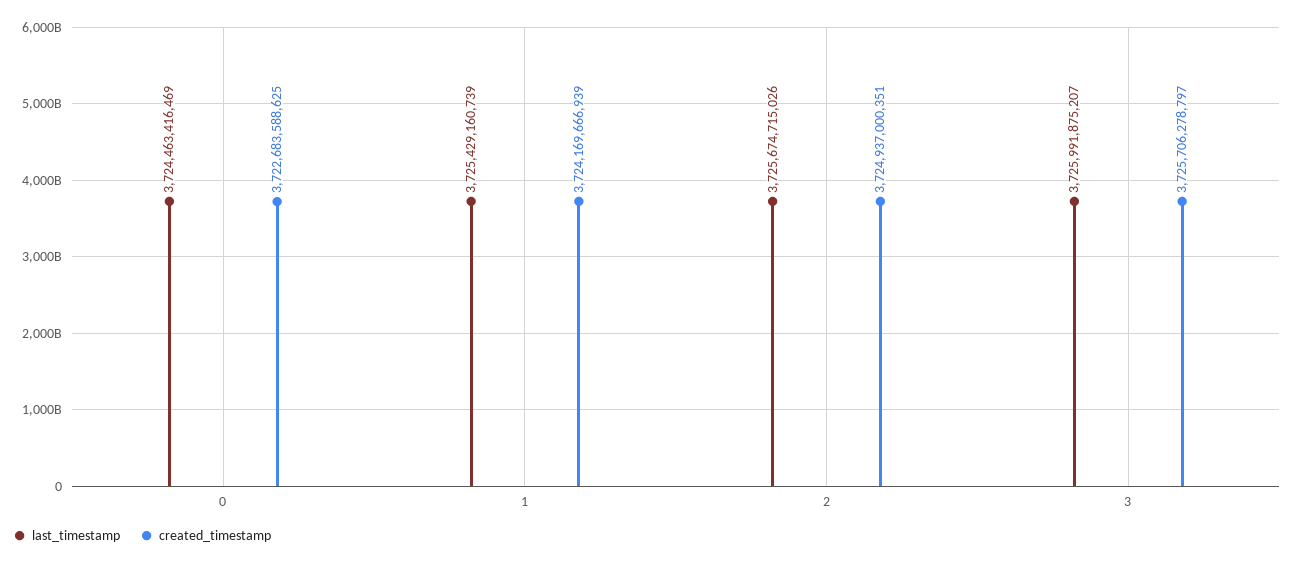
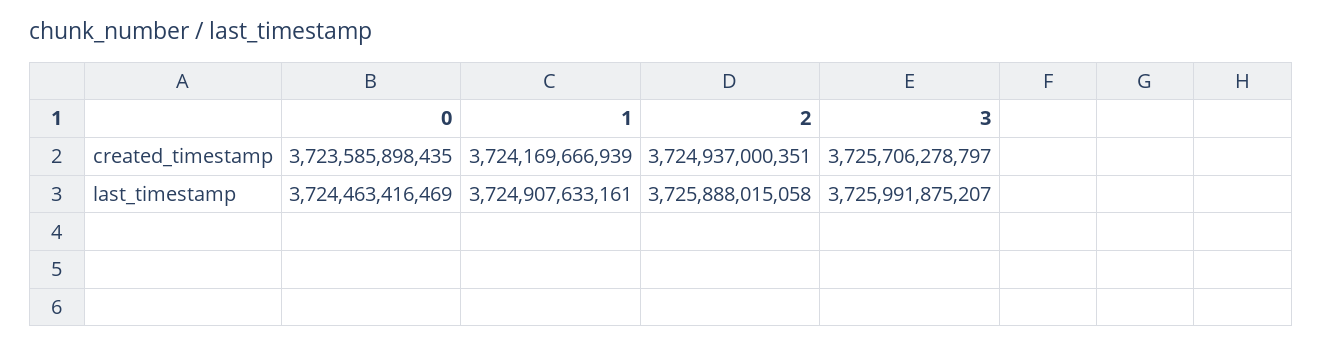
created_timestamp, 0: 3722683588625 -> 3723585898435
last_timestamp, 1: 3725429160739 -> 3724907633161
last_timestamp, 2: 3725674715026 -> 3725888015058

